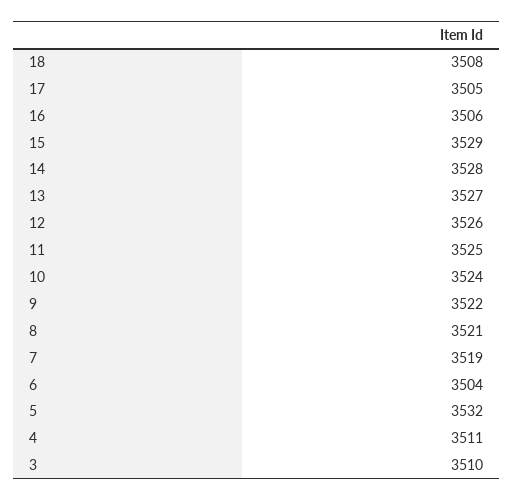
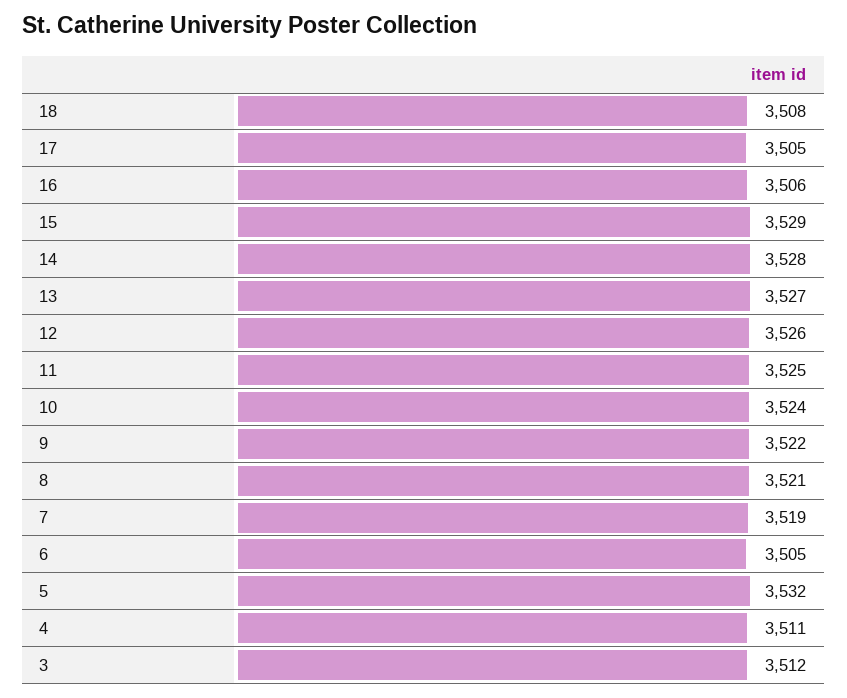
6: 3504 -> 3505
3: 3510 -> 3512

